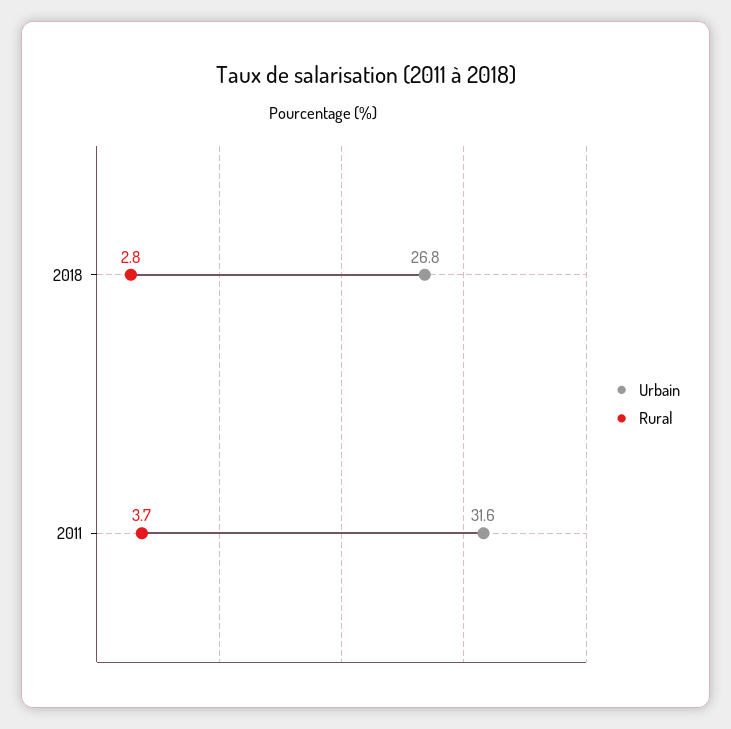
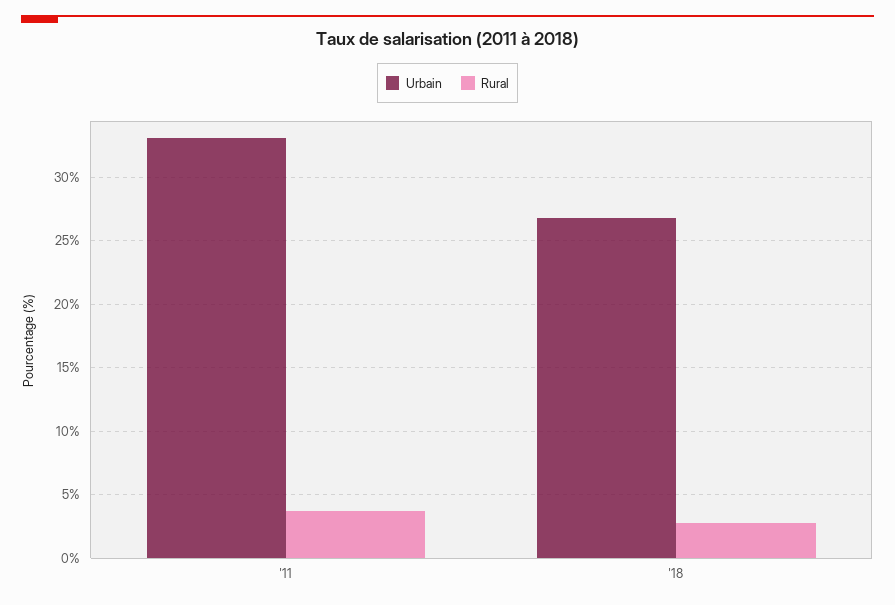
Urbain, 2011: 31.6 -> 33

